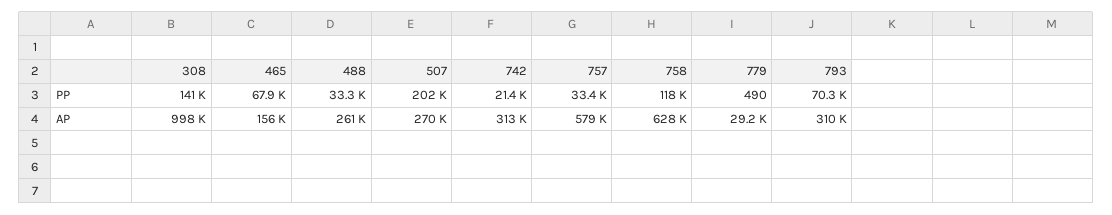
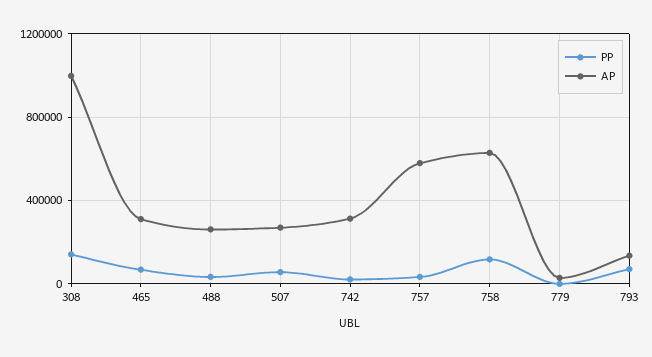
PP, 507: 202000 -> 50000
AP, 465: 156000 -> 300000
AP, 793: 310000 -> 150000

